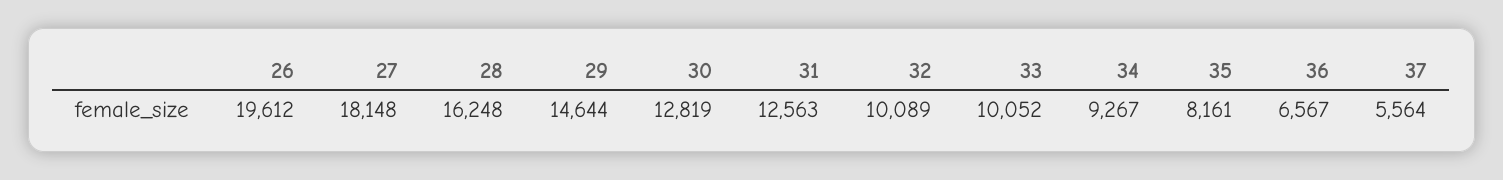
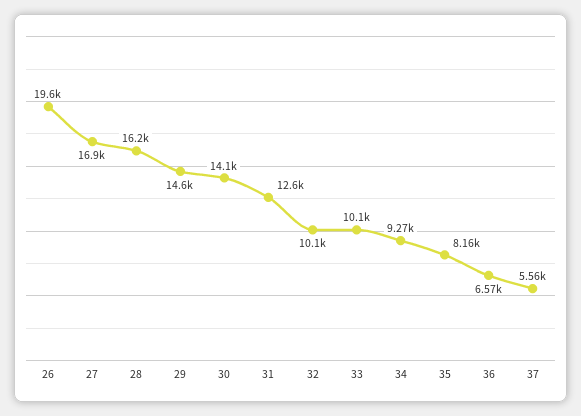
27: 18148 -> 16900
30: 12819 -> 14100

